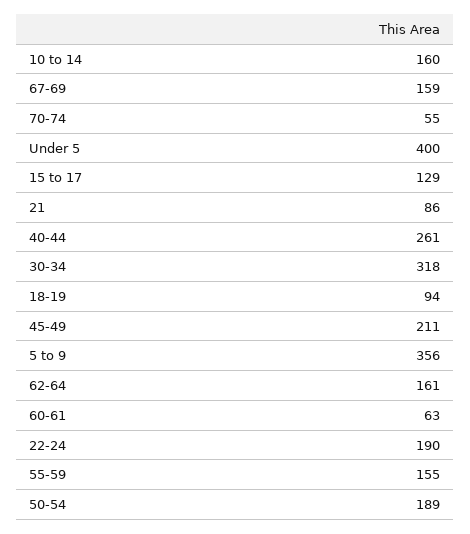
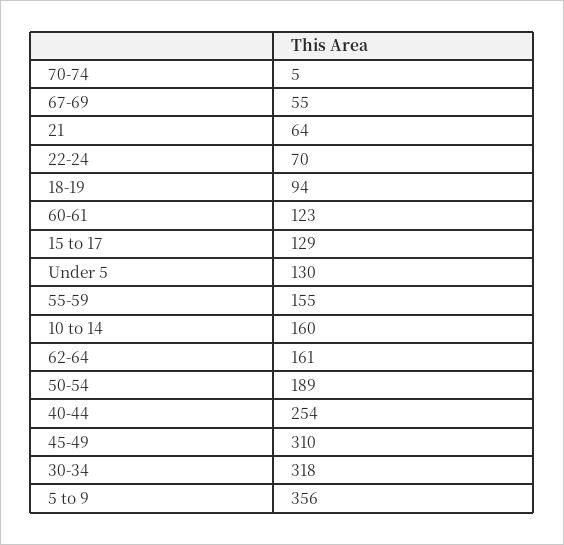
67-69: 159 -> 55
70-74: 55 -> 5
Under 5: 400 -> 130
21: 86 -> 64
40-44: 261 -> 254
45-49: 211 -> 310
60-61: 63 -> 123
22-24: 190 -> 70

